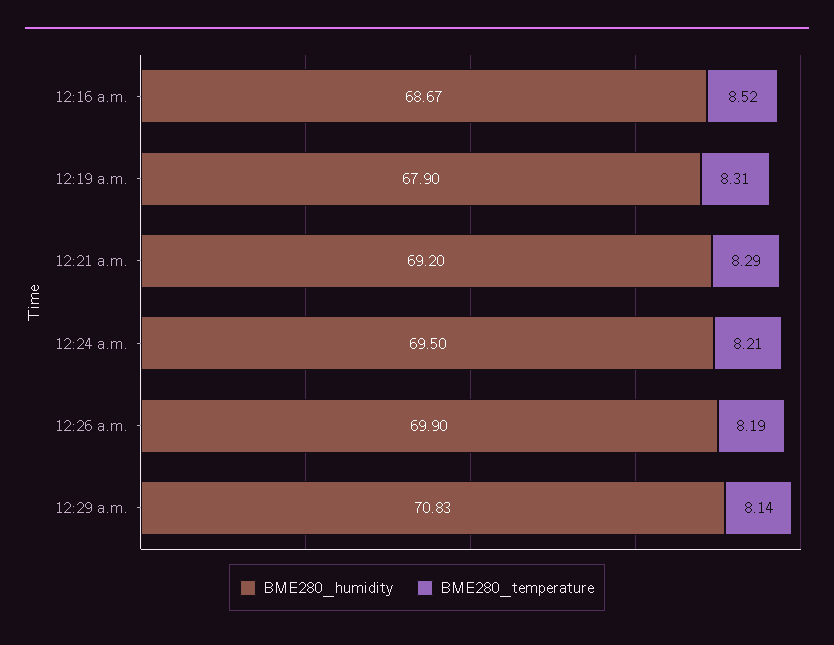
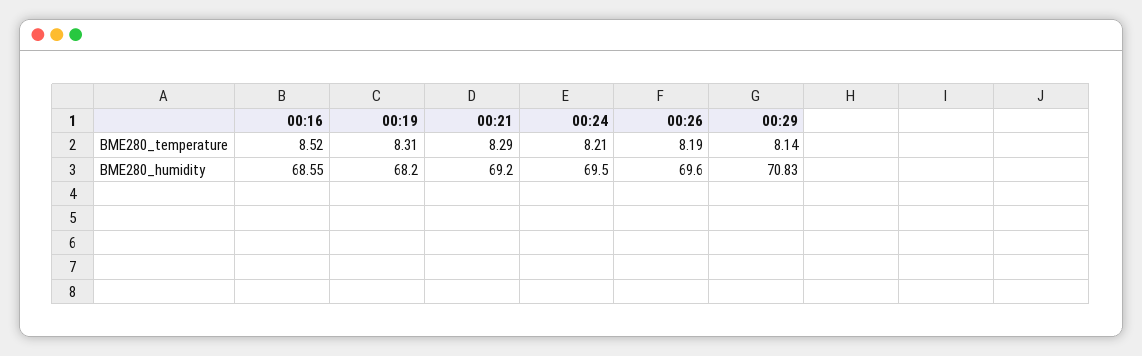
BME280_humidity, 12:16 a.m.: 68.67 -> 68.55
BME280_humidity, 12:19 a.m.: 67.9 -> 68.2
BME280_humidity, 12:26 a.m.: 69.9 -> 69.6

